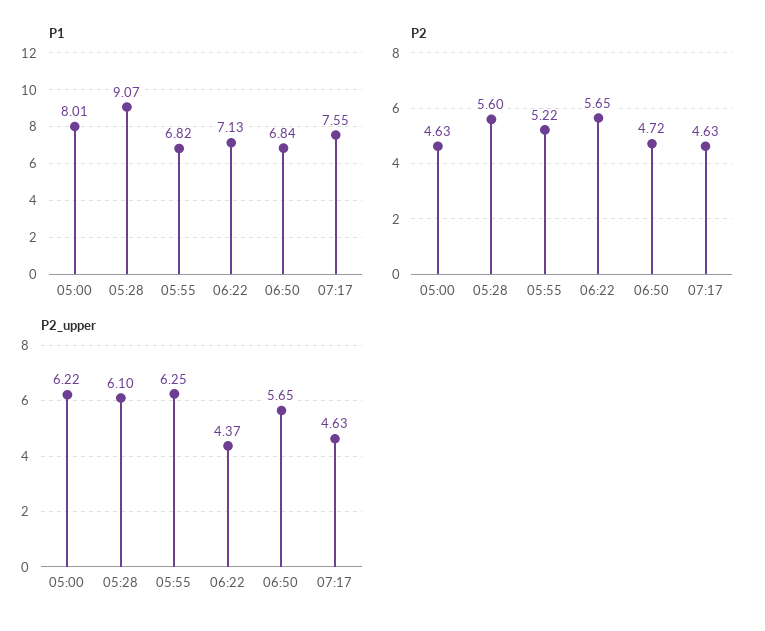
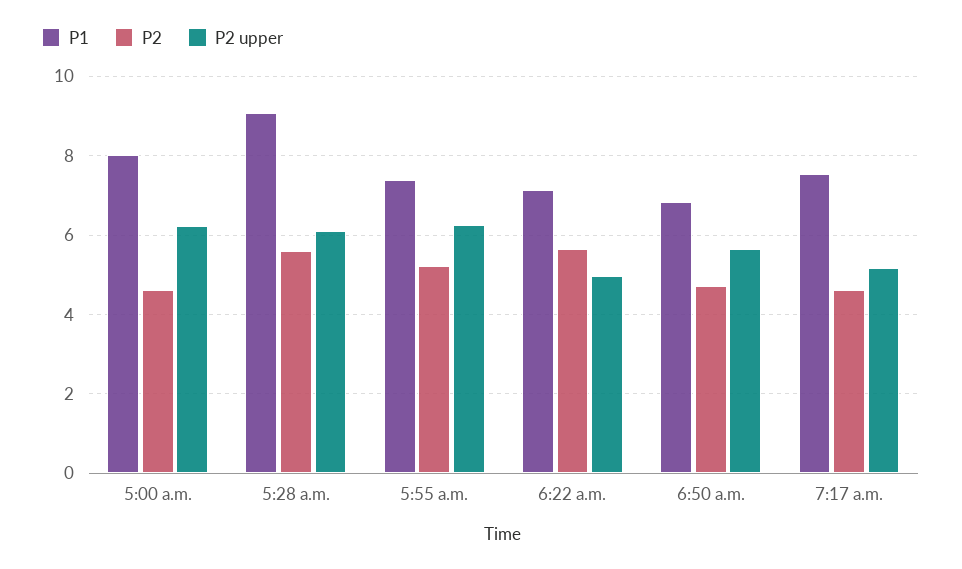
P1, 05:55: 6.82 -> 7.4
P2_upper, 06:22: 4.37 -> 5
P2_upper, 07:17: 4.63 -> 5.2

